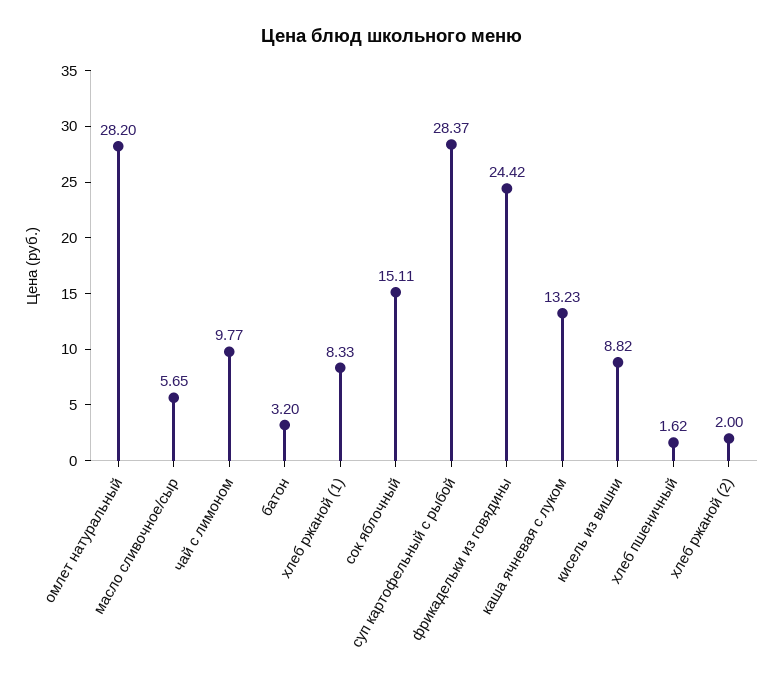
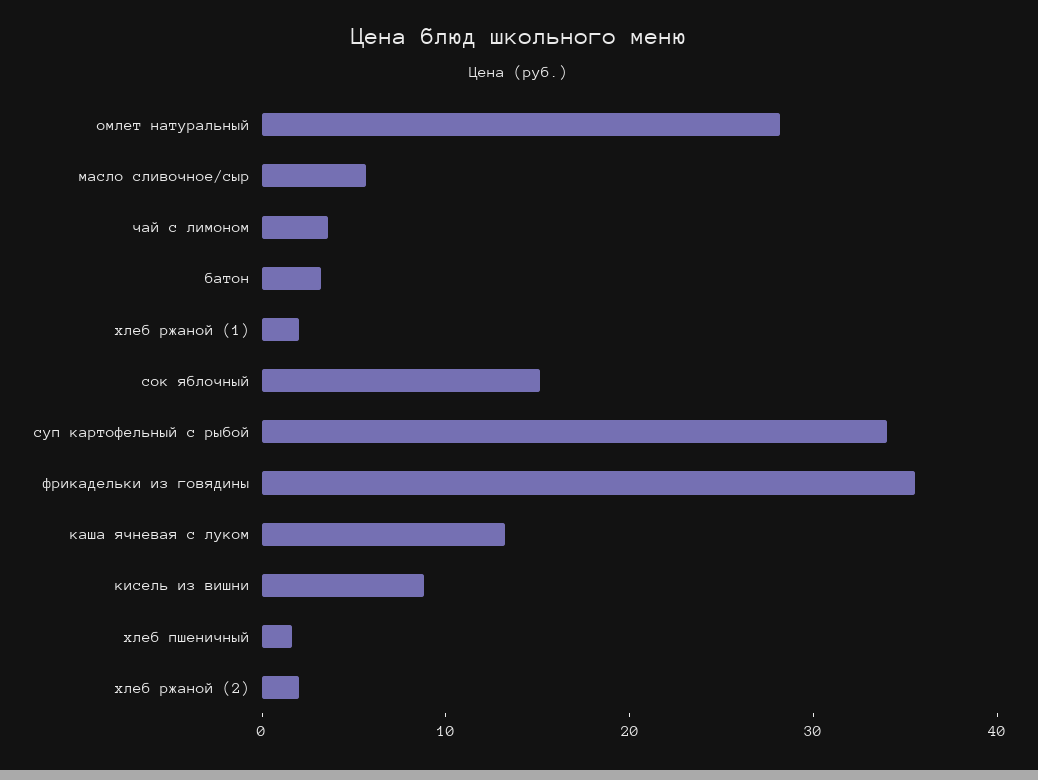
чай с лимоном: 9.77 -> 4
хлеб ржаной (1): 8.33 -> 2
суп картофельный с рыбой: 28.37 -> 34
фрикадельки из говядины: 24.42 -> 36

